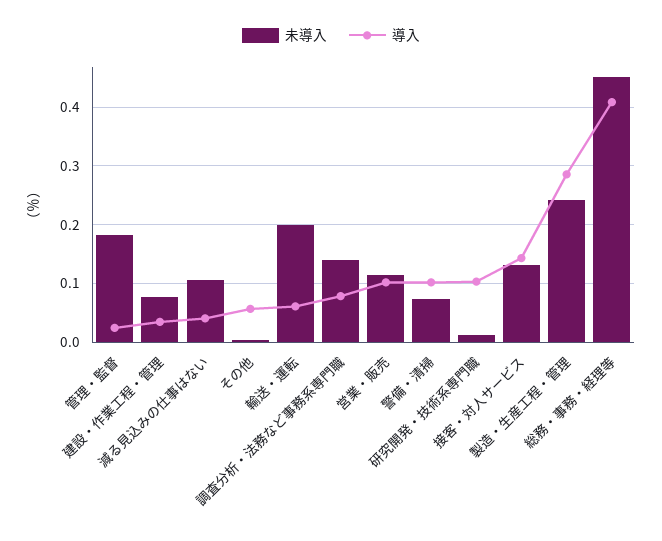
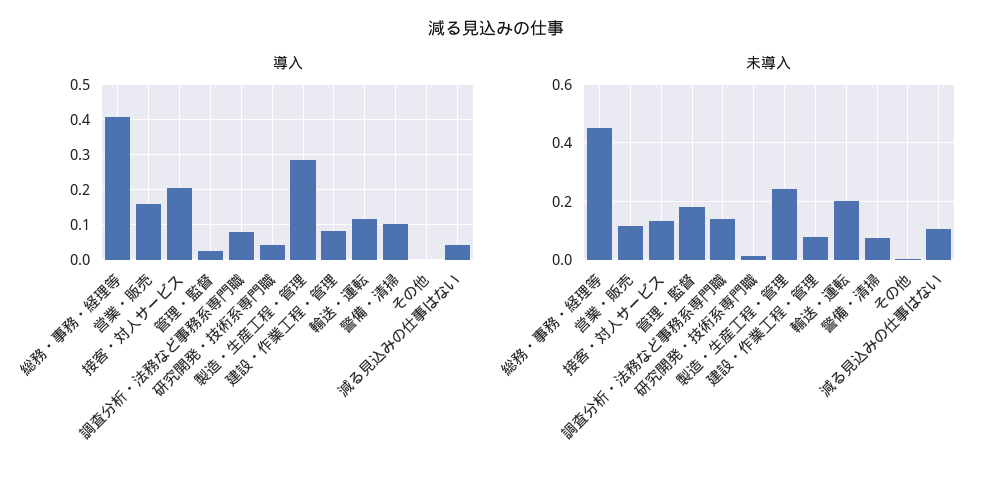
導入, 建設・作業工程・管理: 0.04 -> 0.08
導入, その他: 0.06 -> 0
導入, 輸送・運転: 0.06 -> 0.12
導入, 営業・販売: 0.1 -> 0.16
導入, 研究開発・技術系専門職: 0.1 -> 0.04
導入, 接客・対人サービス: 0.14 -> 0.2

